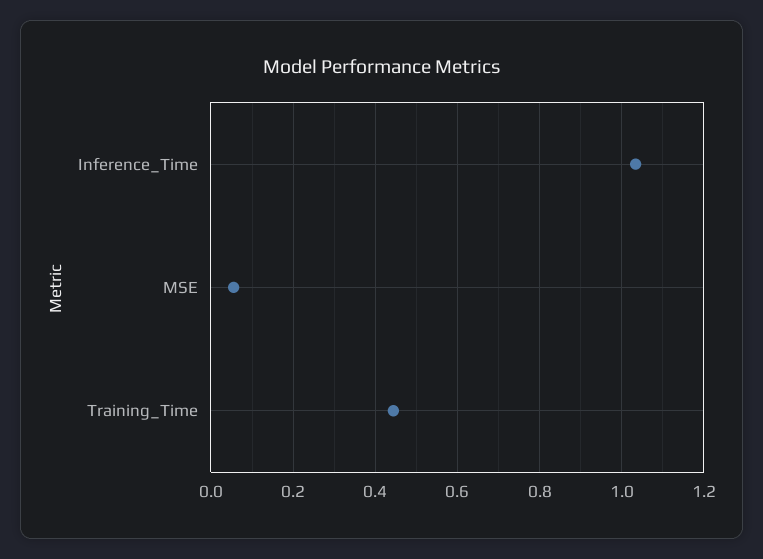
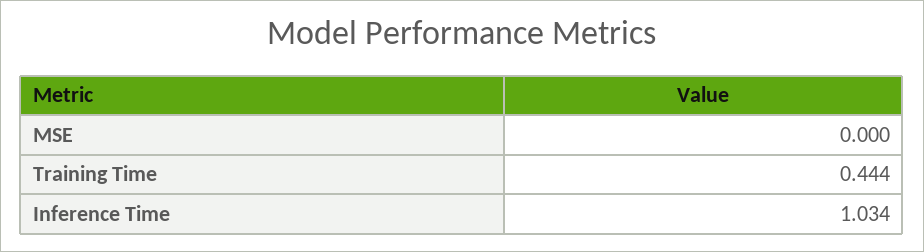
MSE: 0.06 -> 0

